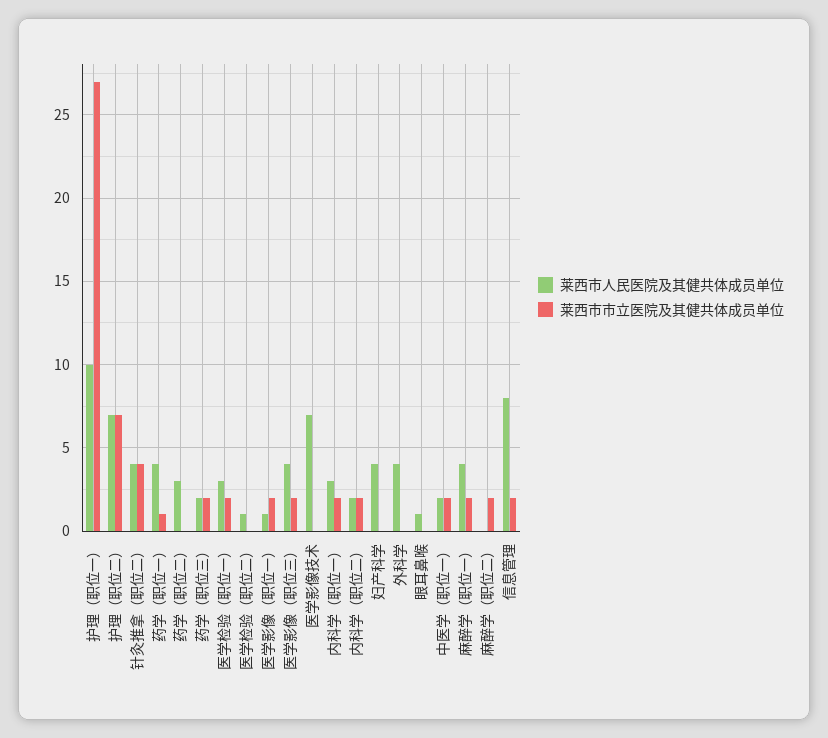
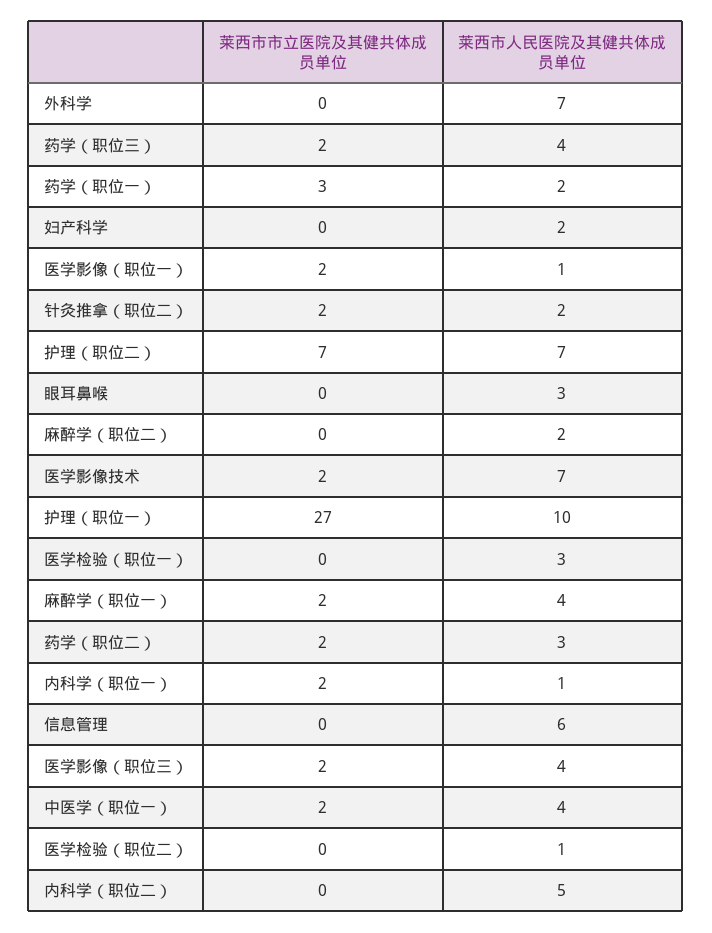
莱西市人民医院及其健共体成员单位, 针灸推拿（职位二）: 4 -> 2
莱西市市立医院及其健共体成员单位, 针灸推拿（职位二）: 4 -> 2
莱西市人民医院及其健共体成员单位, 药学（职位一）: 4 -> 2
莱西市市立医院及其健共体成员单位, 药学（职位一）: 1 -> 3
莱西市市立医院及其健共体成员单位, 药学（职位二）: 0 -> 2
莱西市人民医院及其健共体成员单位, 药学（职位三）: 2 -> 4
莱西市市立医院及其健共体成员单位, 医学检验（职位一）: 2 -> 0
莱西市市立医院及其健共体成员单位, 医学影像技术: 0 -> 2
莱西市人民医院及其健共体成员单位, 内科学（职位一）: 3 -> 1
莱西市人民医院及其健共体成员单位, 内科学（职位二）: 2 -> 5
莱西市市立医院及其健共体成员单位, 内科学（职位二）: 2 -> 0
莱西市人民医院及其健共体成员单位, 妇产科学: 4 -> 2
莱西市人民医院及其健共体成员单位, 外科学: 4 -> 7
莱西市人民医院及其健共体成员单位, 眼耳鼻喉: 1 -> 3
莱西市人民医院及其健共体成员单位, 中医学（职位一）: 2 -> 4
莱西市人民医院及其健共体成员单位, 麻醉学（职位二）: 0 -> 2
莱西市市立医院及其健共体成员单位, 麻醉学（职位二）: 2 -> 0
莱西市人民医院及其健共体成员单位, 信息管理: 8 -> 6
莱西市市立医院及其健共体成员单位, 信息管理: 2 -> 0

